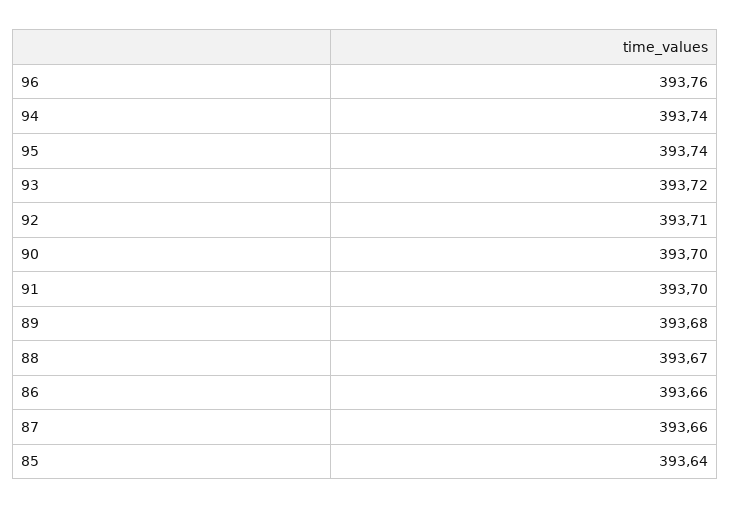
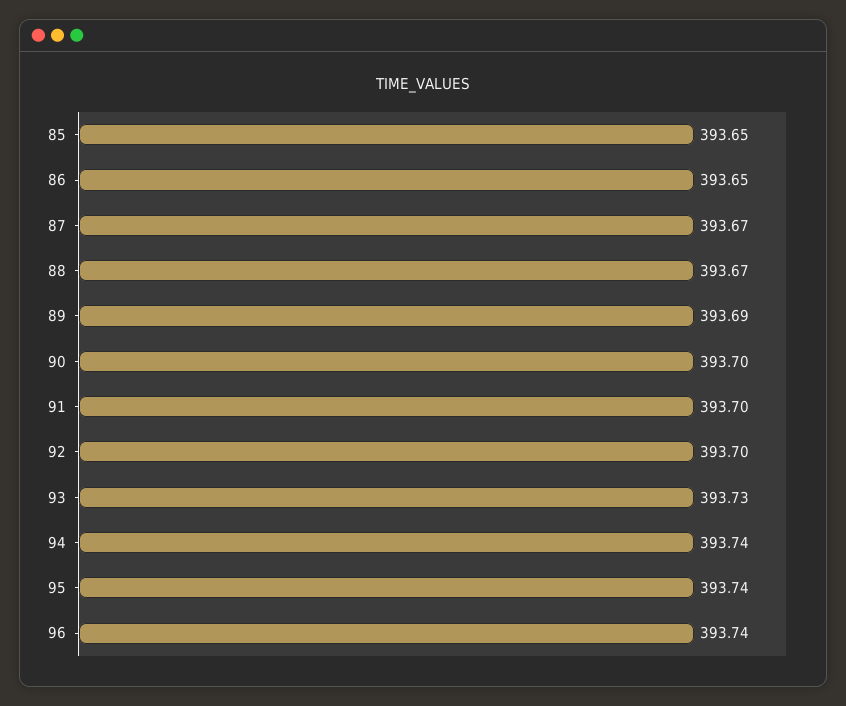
96: 393.76 -> 393.74
93: 393.72 -> 393.73
92: 393.71 -> 393.7
89: 393.68 -> 393.69
86: 393.66 -> 393.65
87: 393.66 -> 393.67
85: 393.64 -> 393.65

